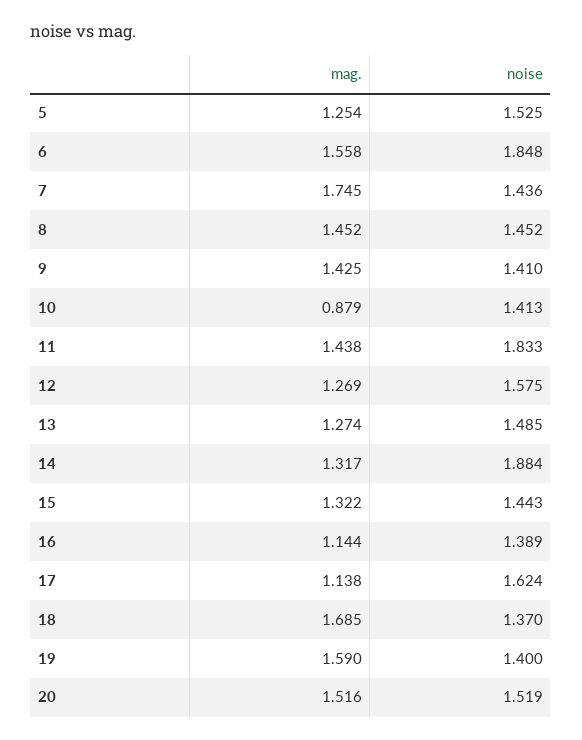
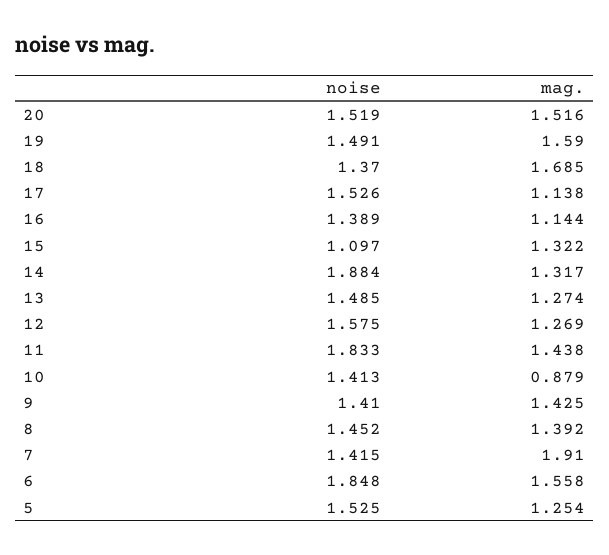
mag., 7: 1.745 -> 1.91
noise, 7: 1.436 -> 1.415
mag., 8: 1.452 -> 1.392
noise, 15: 1.443 -> 1.097
noise, 17: 1.624 -> 1.526
noise, 19: 1.4 -> 1.491

